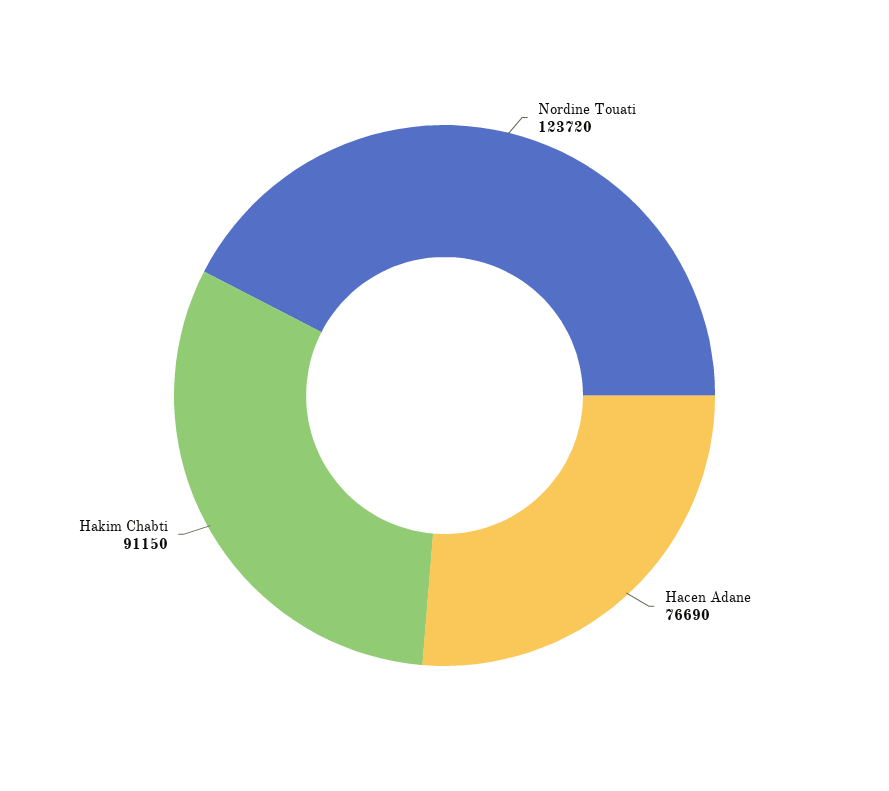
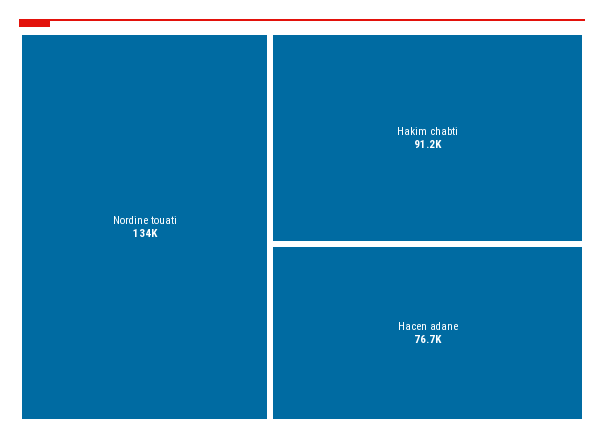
Nordine Touati: 123720 -> 134000

